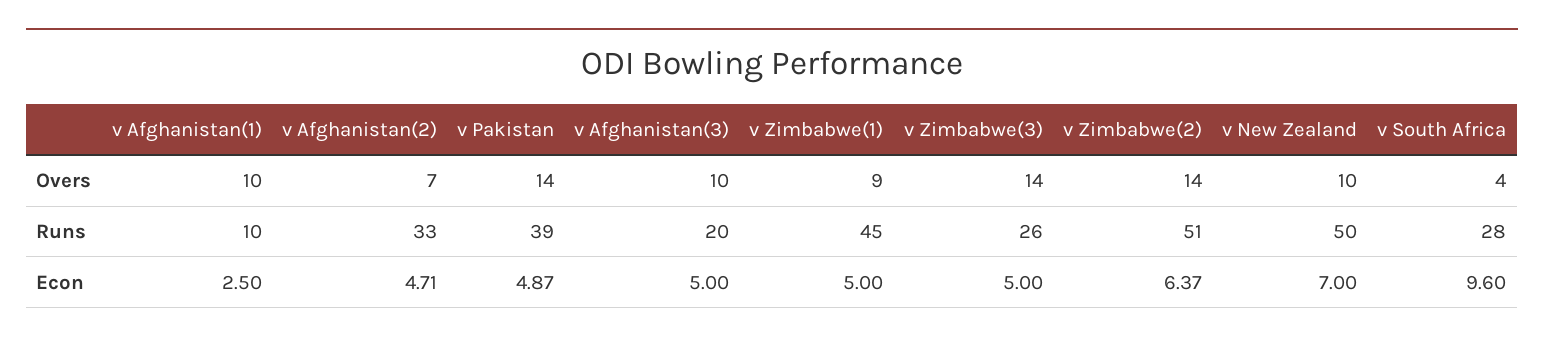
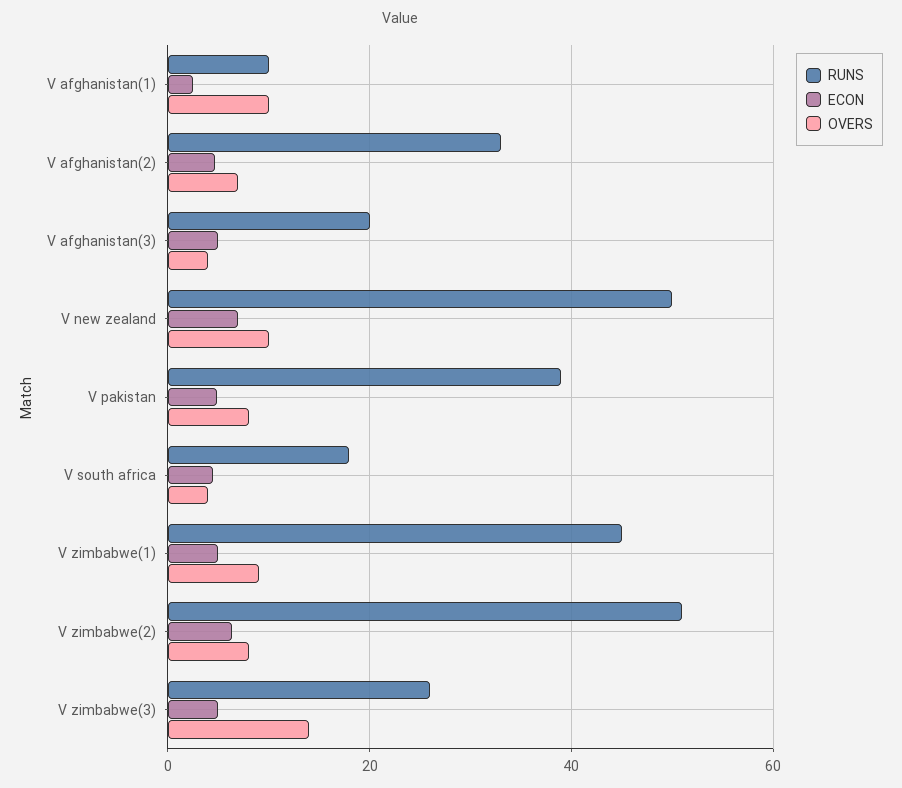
Overs, v Pakistan: 14 -> 8
Overs, v Afghanistan(3): 10 -> 4
Overs, v Zimbabwe(2): 14 -> 8
Runs, v South Africa: 28 -> 18
Econ, v South Africa: 9.6 -> 4

